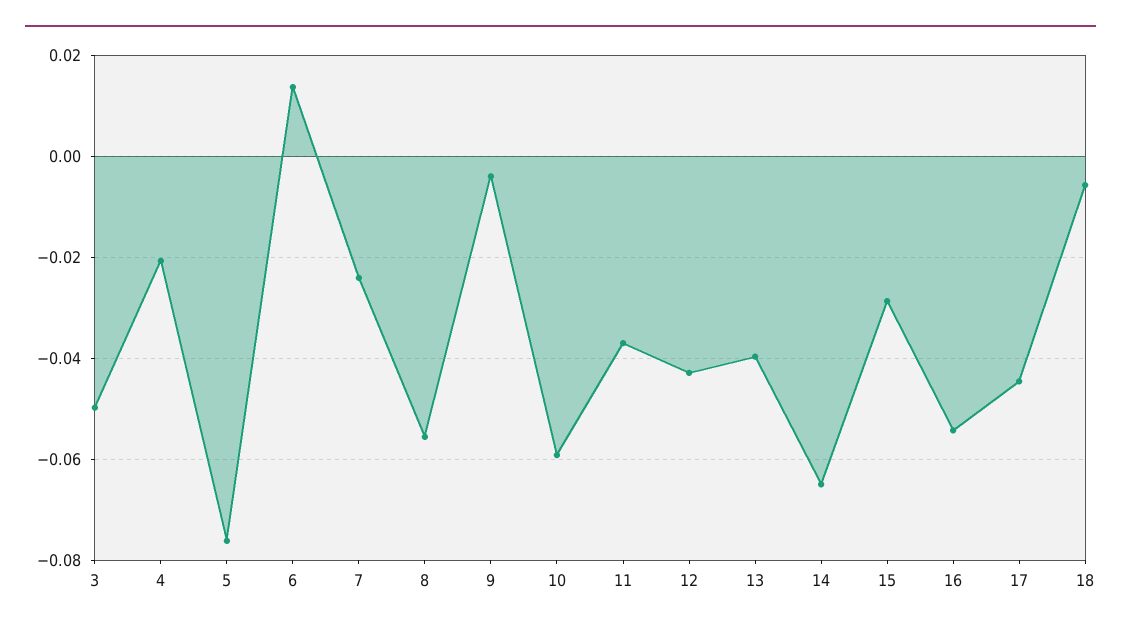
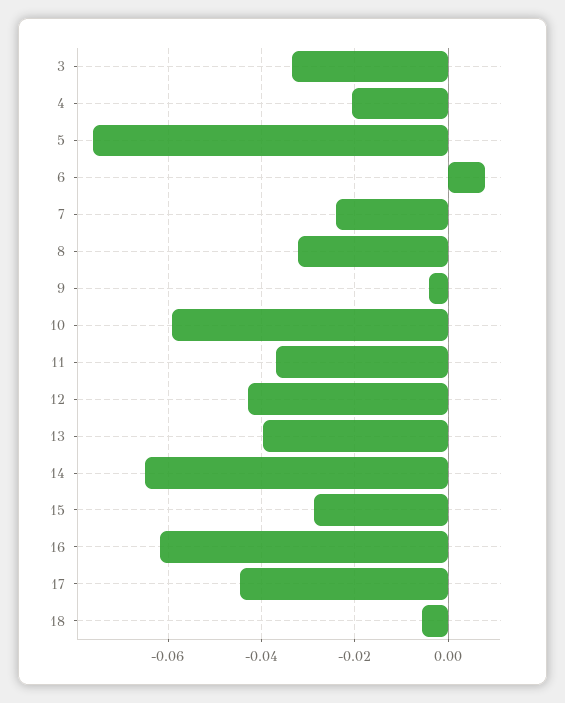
3: -0.05 -> -0.034
6: 0.014 -> 0.008
8: -0.056 -> -0.032
16: -0.054 -> -0.062

